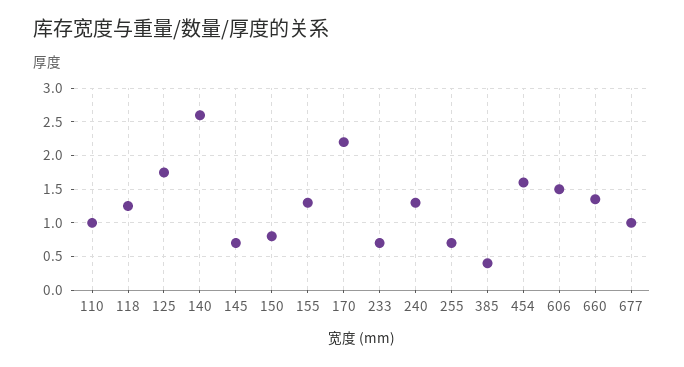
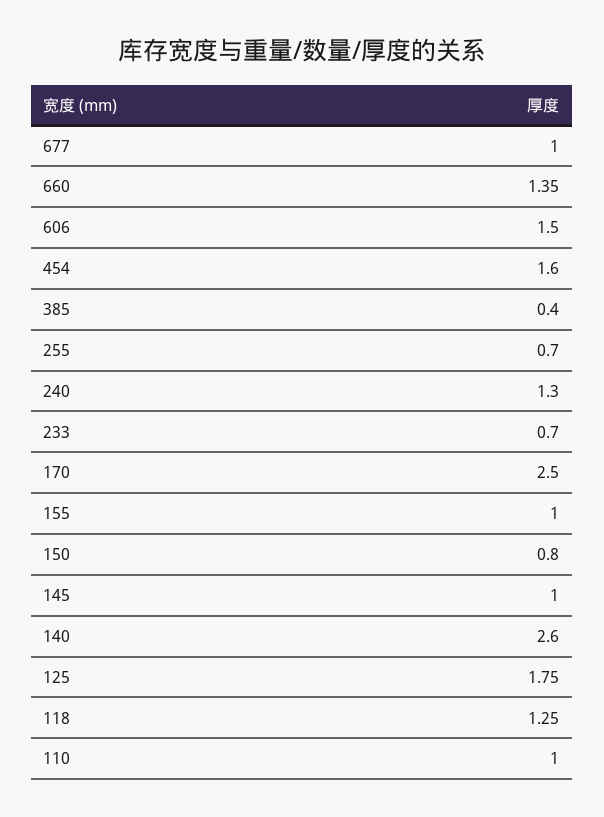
145: 0.7 -> 1
155: 1.3 -> 1
170: 2.2 -> 2.5

